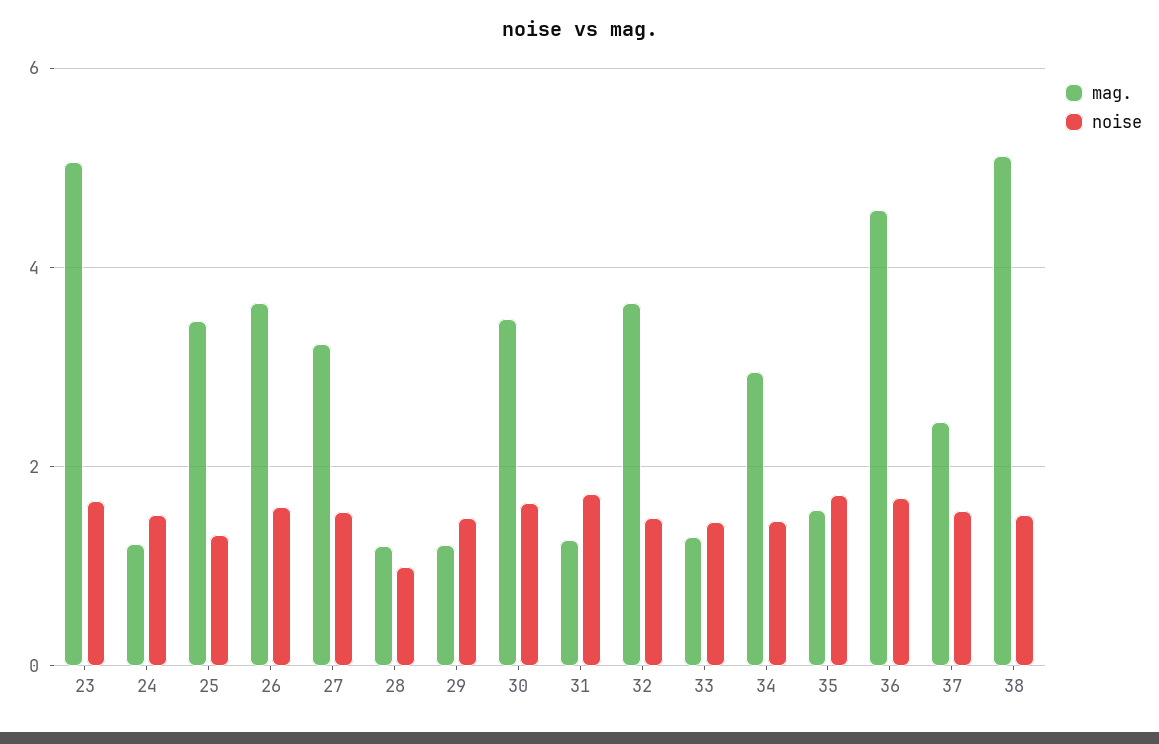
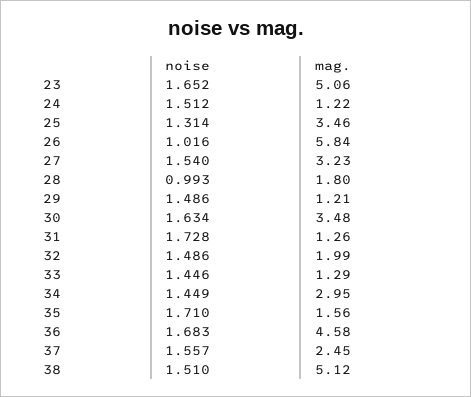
mag., 26: 3.6 -> 5.84
noise, 26: 1.6 -> 1.016
mag., 28: 1.2 -> 1.8
mag., 32: 3.6 -> 1.99

